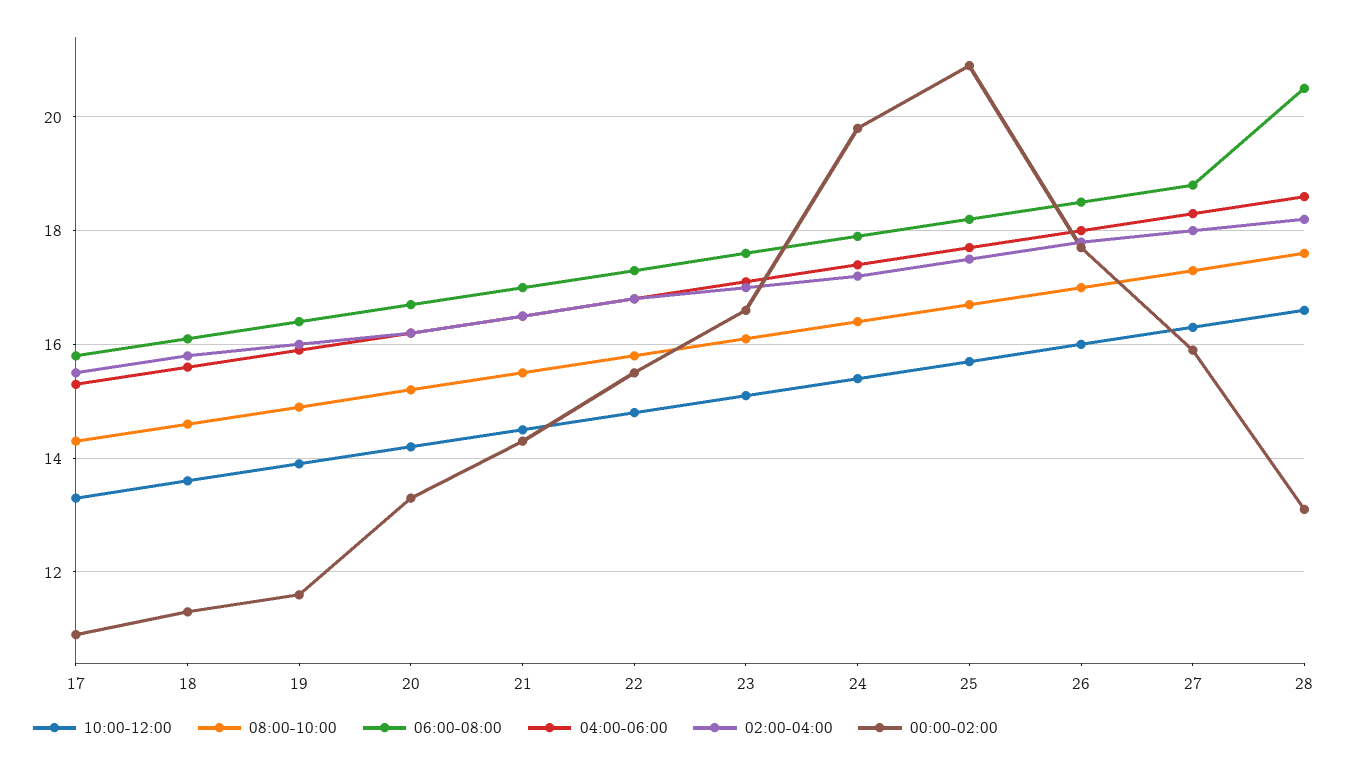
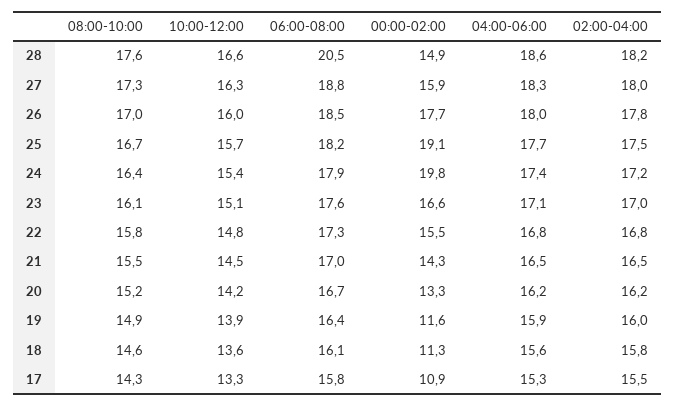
00:00-02:00, 25: 21 -> 19.1
00:00-02:00, 28: 13 -> 14.9

